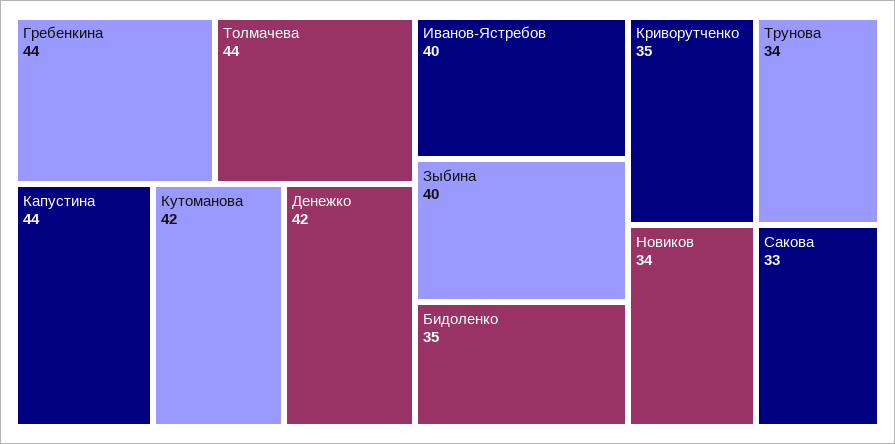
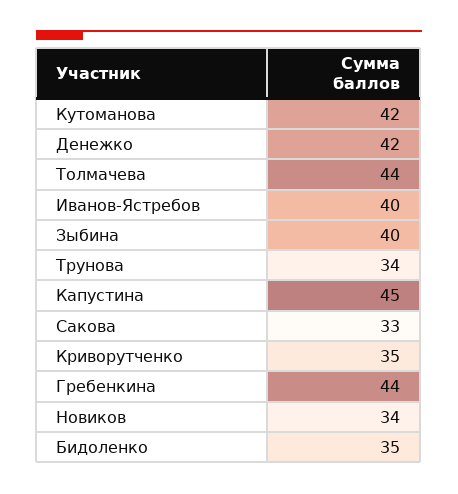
Капустина: 44 -> 45

